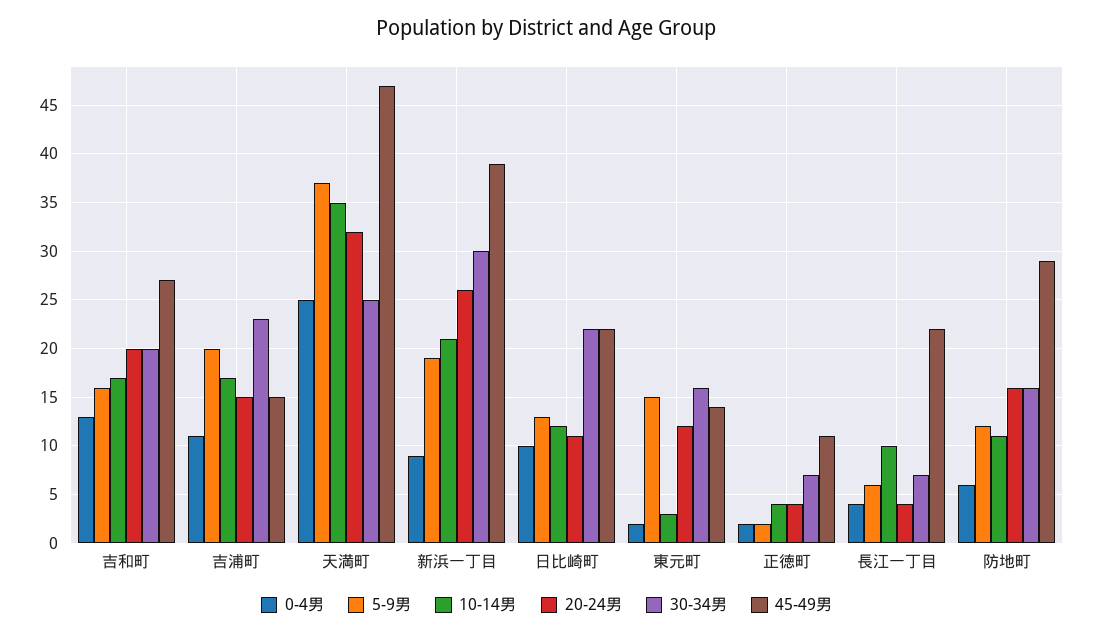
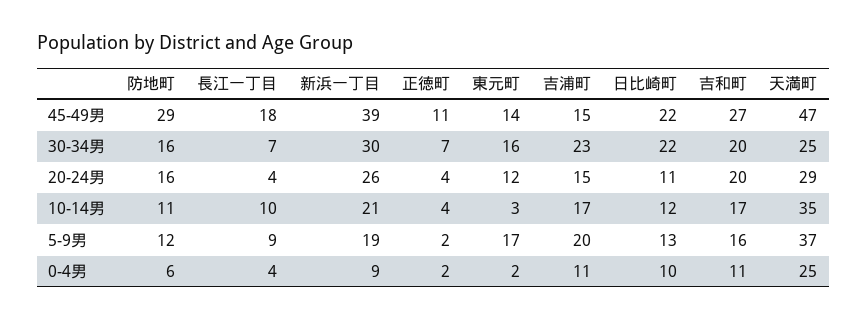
0-4男, 吉和町: 13 -> 11
20-24男, 天満町: 32 -> 29
5-9男, 東元町: 15 -> 17
5-9男, 長江一丁目: 6 -> 9
45-49男, 長江一丁目: 22 -> 18

